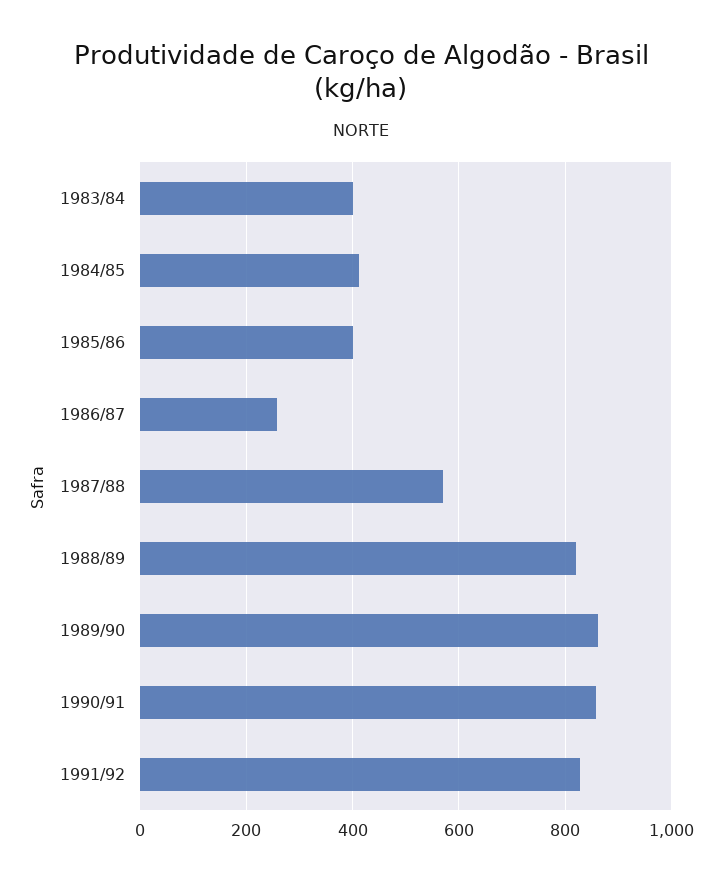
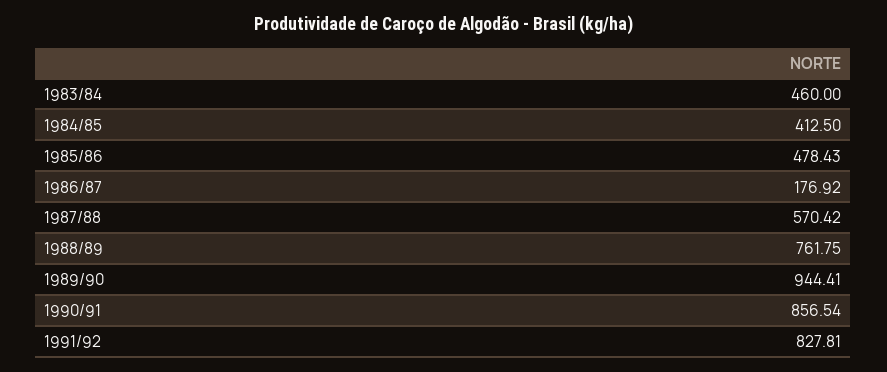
1983/84: 400 -> 460
1985/86: 400 -> 478.43
1986/87: 260 -> 176.92
1988/89: 820 -> 761.75
1989/90: 860 -> 944.41

